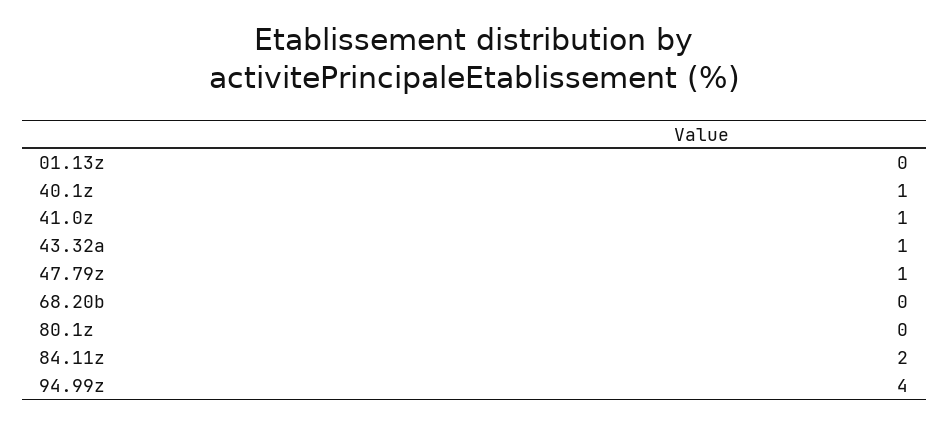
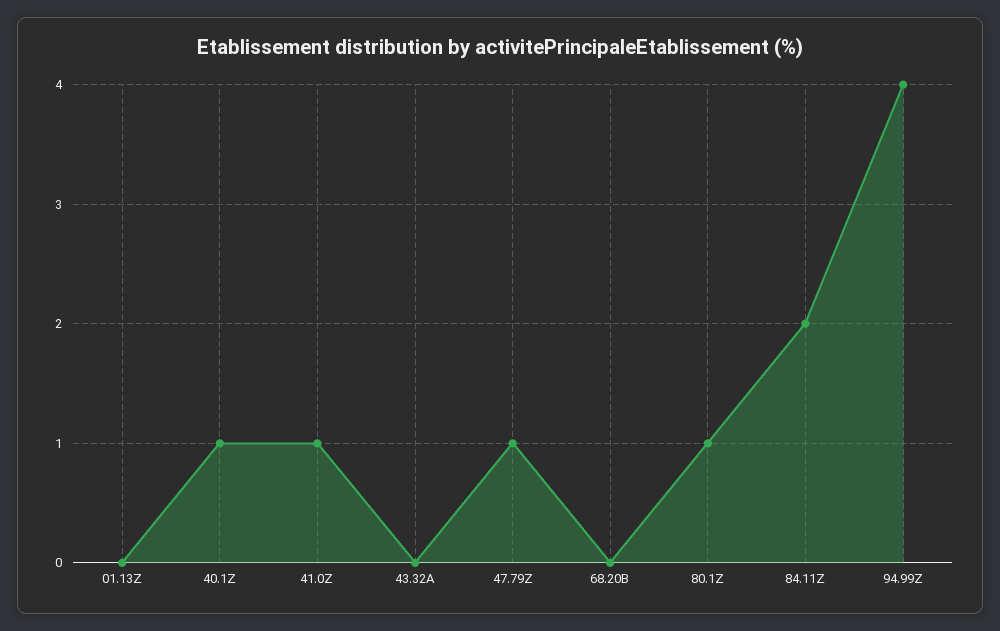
43.32a: 1 -> 0
80.1z: 0 -> 1

